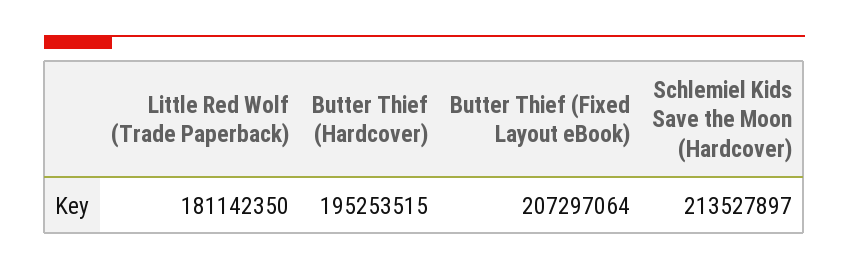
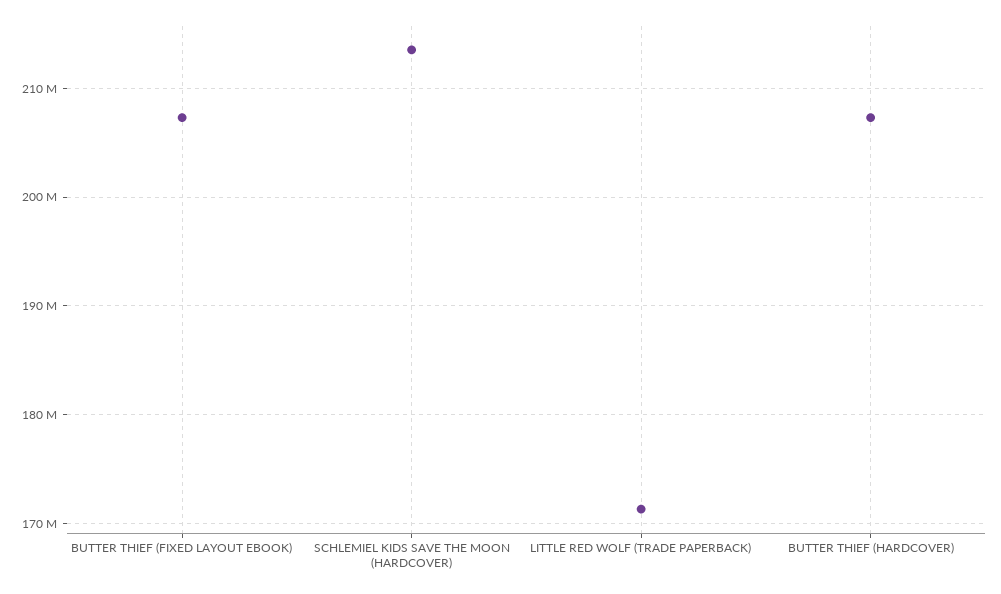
Little Red Wolf (Trade Paperback): 181142350 -> 171000000
Butter Thief (Hardcover): 195253515 -> 207000000

